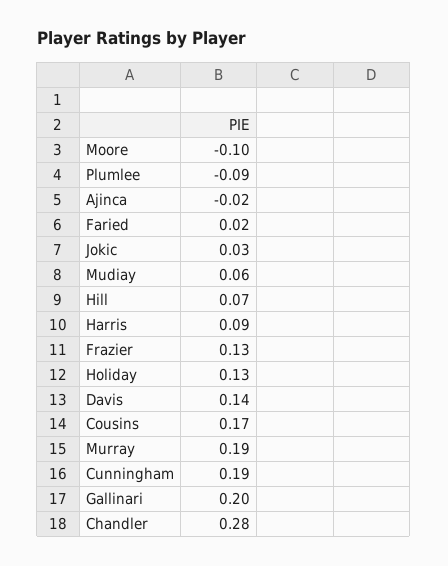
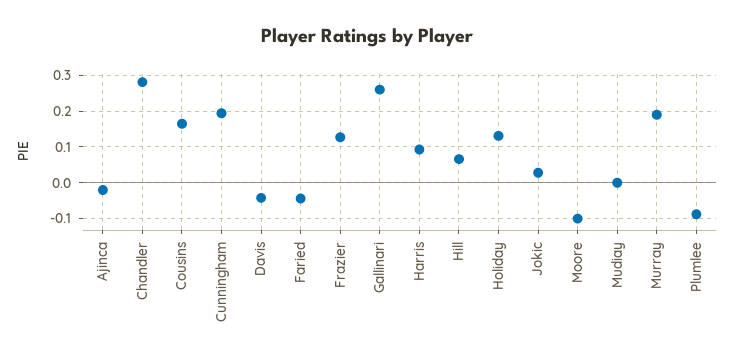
Faried: 0.02 -> -0.04
Mudiay: 0.06 -> 0
Davis: 0.14 -> -0.04
Gallinari: 0.2 -> 0.26

